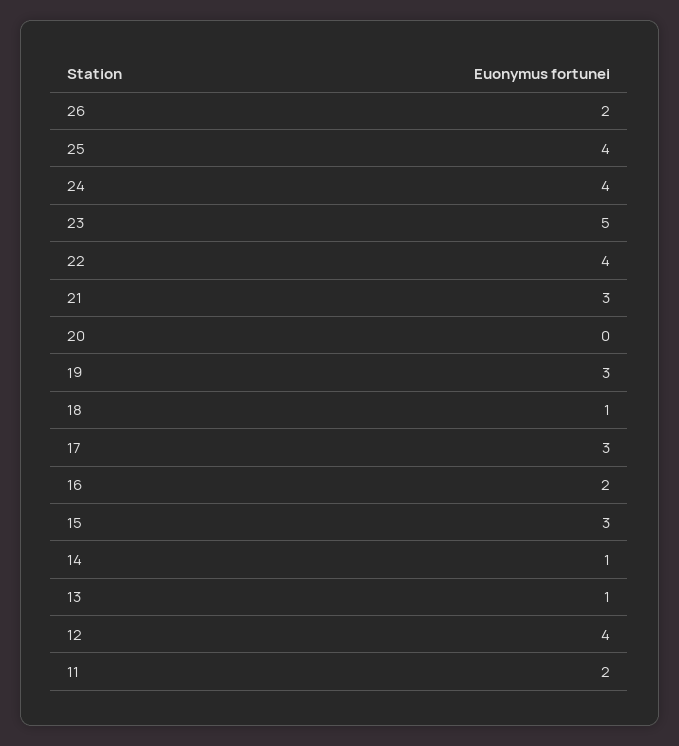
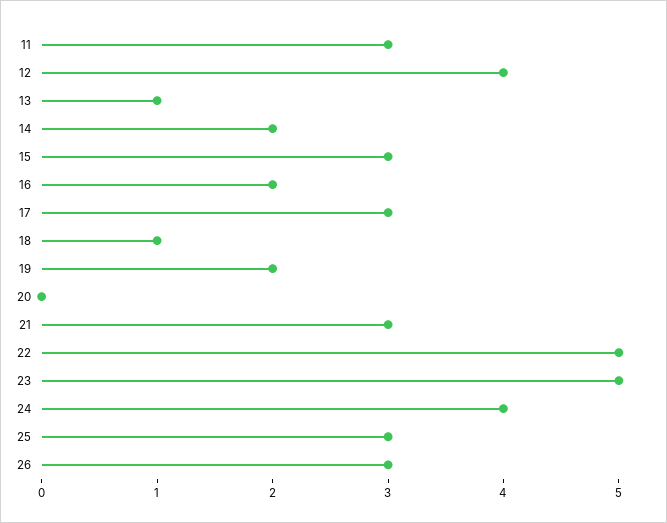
26: 2 -> 3
25: 4 -> 3
22: 4 -> 5
19: 3 -> 2
14: 1 -> 2
11: 2 -> 3

